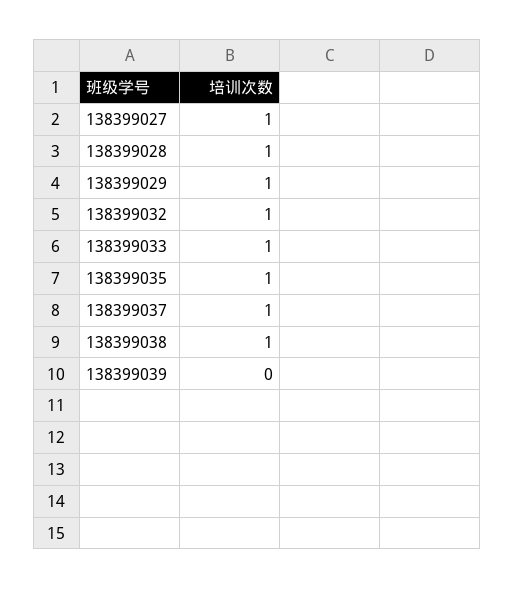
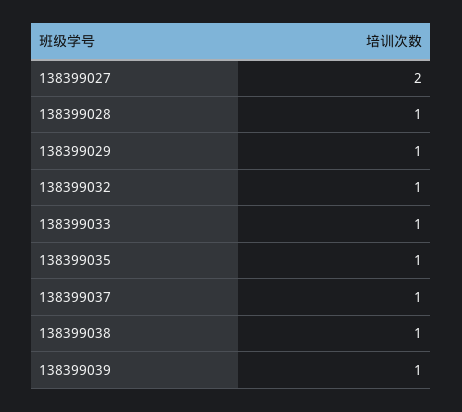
138399027: 1 -> 2
138399039: 0 -> 1

